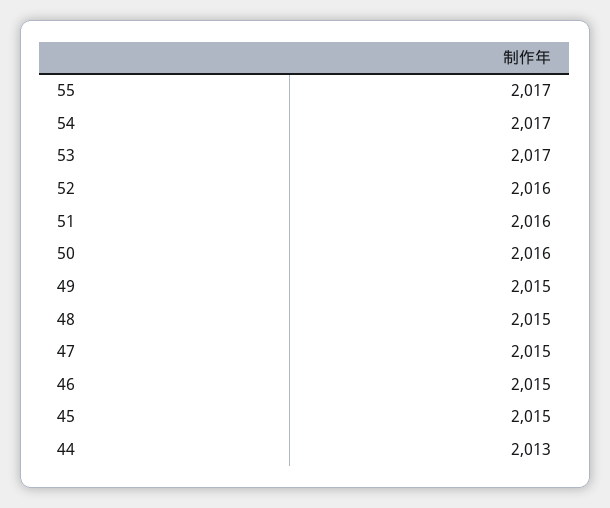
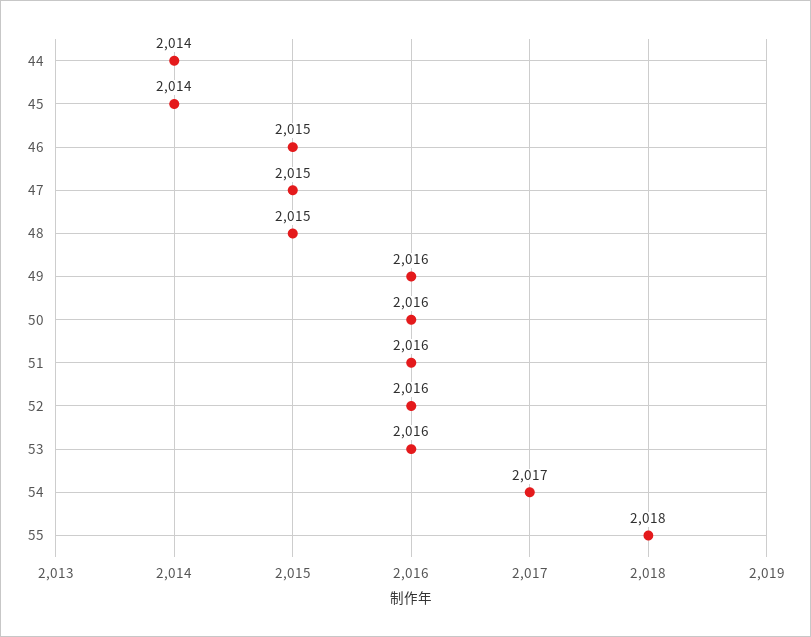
55: 2017 -> 2018
53: 2017 -> 2016
49: 2015 -> 2016
45: 2015 -> 2014
44: 2013 -> 2014

